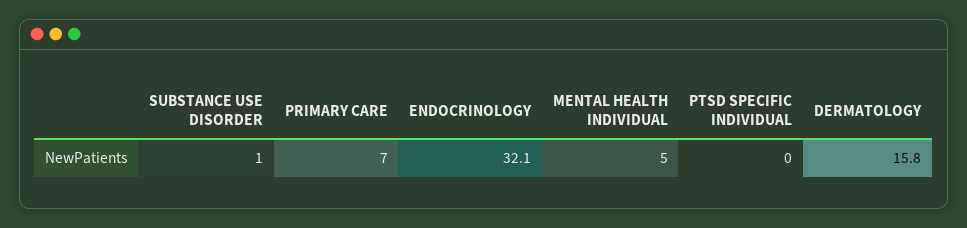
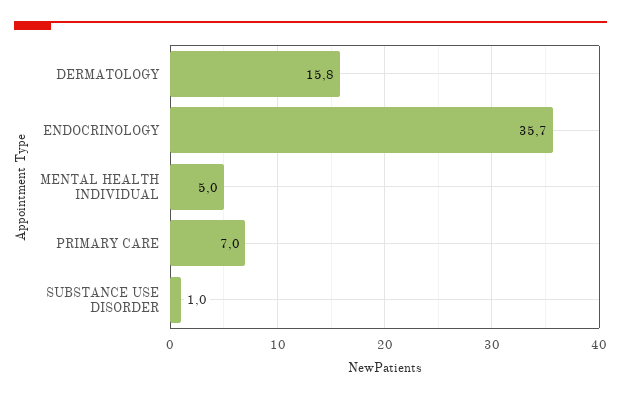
ENDOCRINOLOGY: 32.1 -> 35.7
PTSD SPECIFIC INDIVIDUAL: 0 -> none

